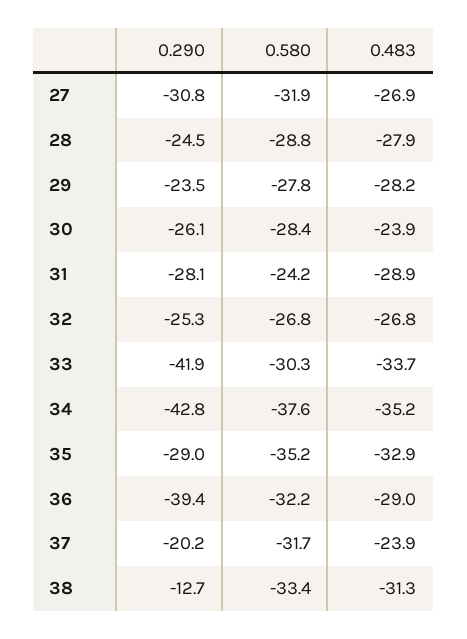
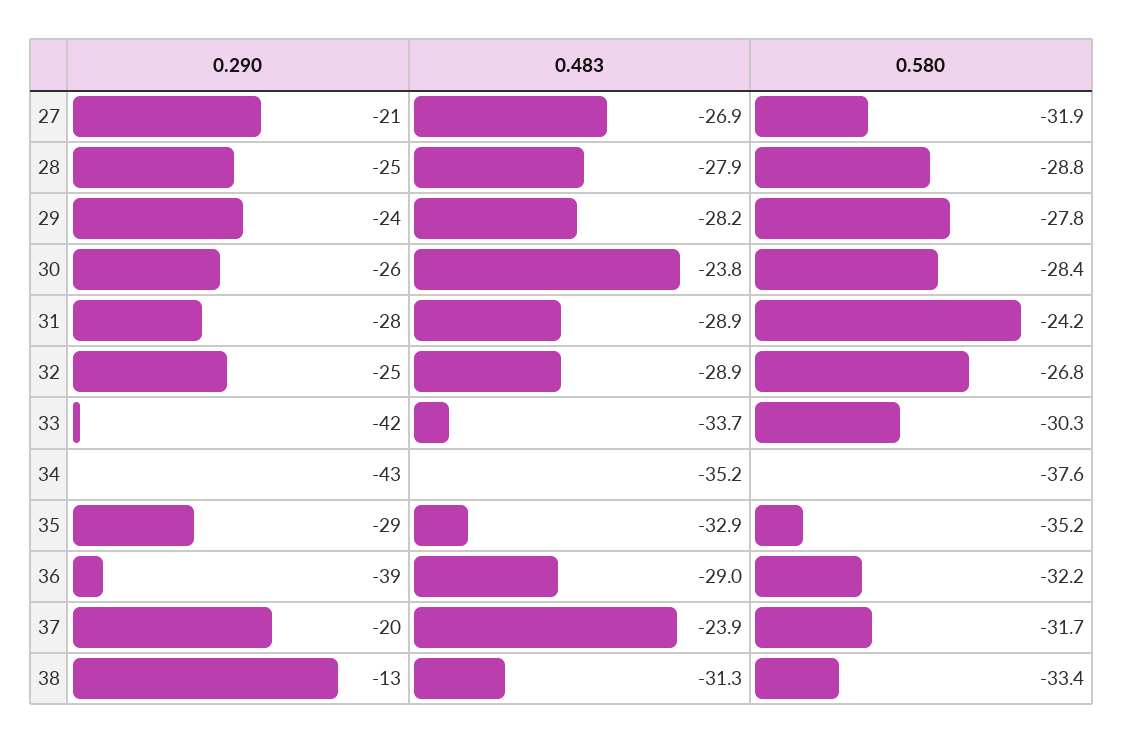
0.290, 27: -30.8 -> -21
0.483, 30: -23.9 -> -23.8
0.483, 32: -26.8 -> -28.9

